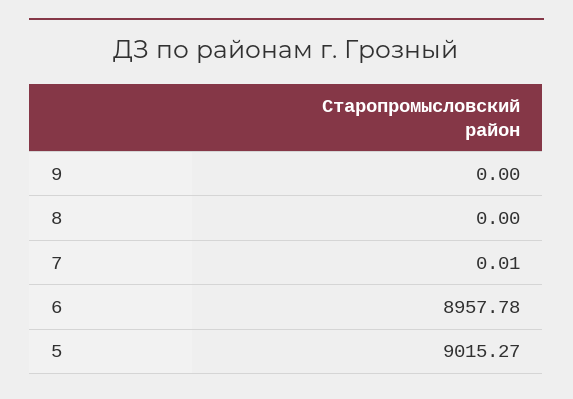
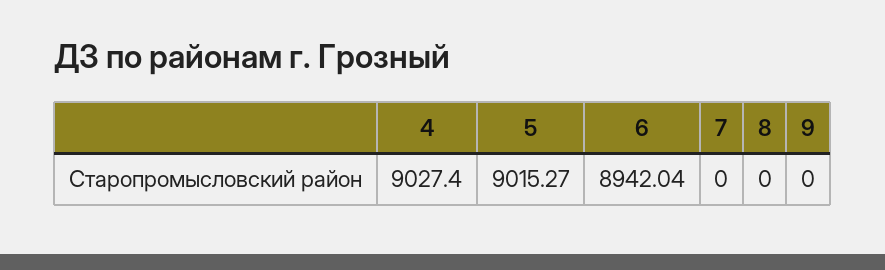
7: 0.01 -> 0
6: 8957.78 -> 8942.04
4: none -> 9027.4

